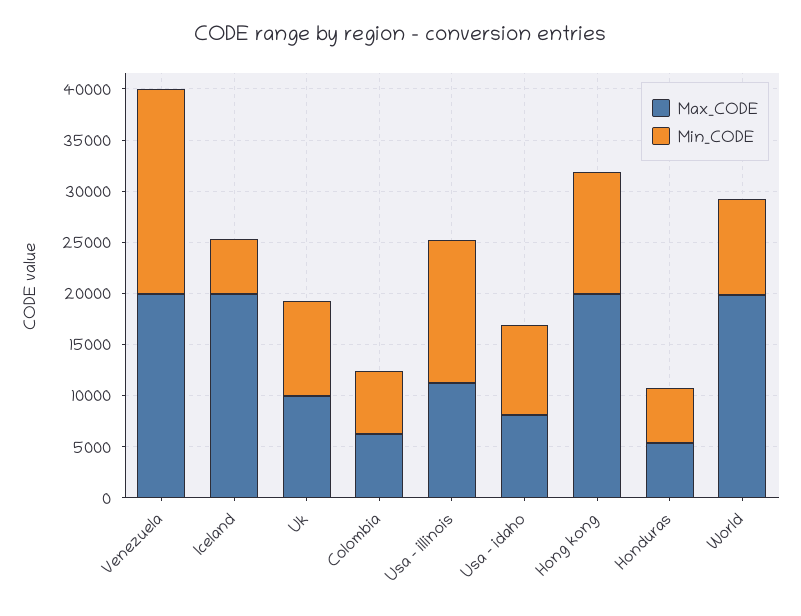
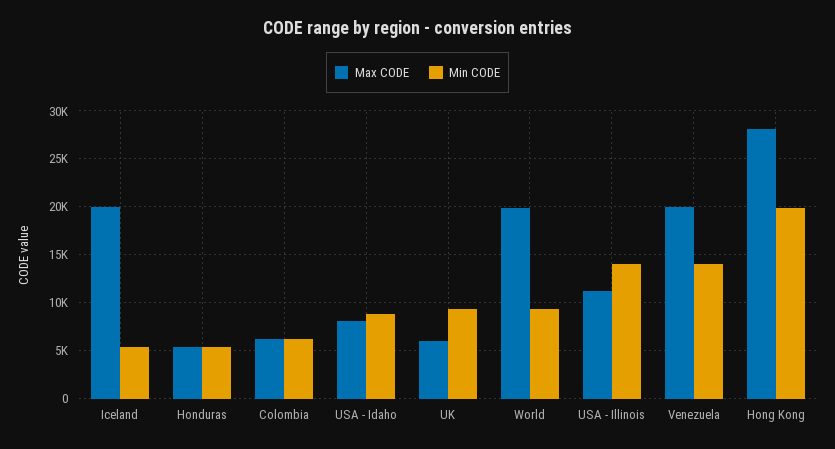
Min_CODE, Venezuela: 20000 -> 14000
Max_CODE, Uk: 10000 -> 6000
Max_CODE, Hong kong: 20000 -> 28000
Min_CODE, Hong kong: 12000 -> 20000

